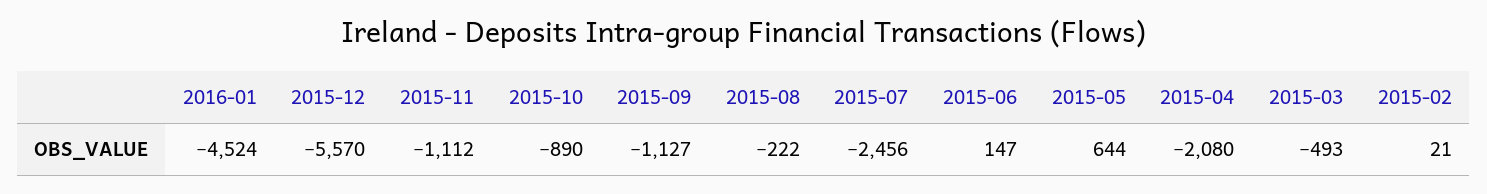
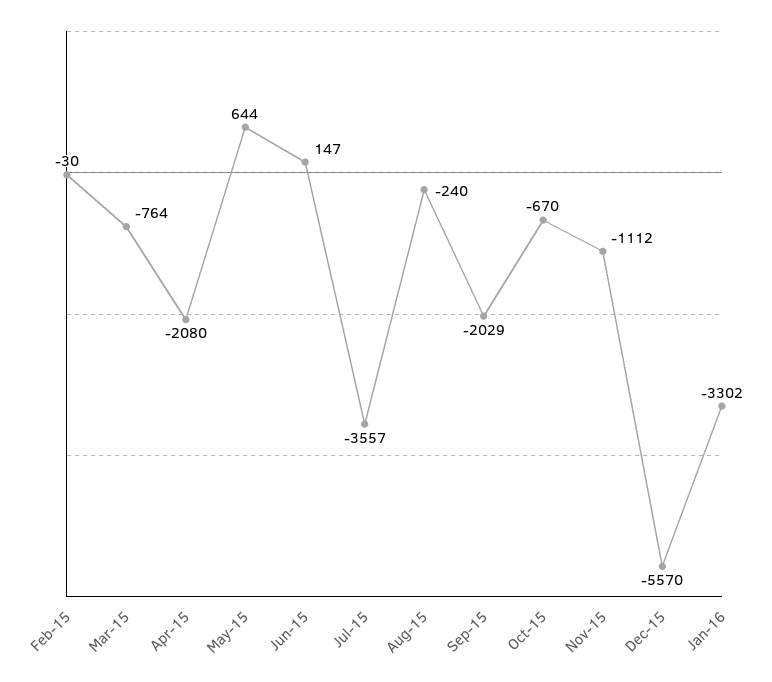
2016-01: -4524 -> -3302
2015-10: -890 -> -670
2015-09: -1127 -> -2029
2015-08: -222 -> -240
2015-07: -2456 -> -3557
2015-03: -493 -> -764
2015-02: 21 -> -30

